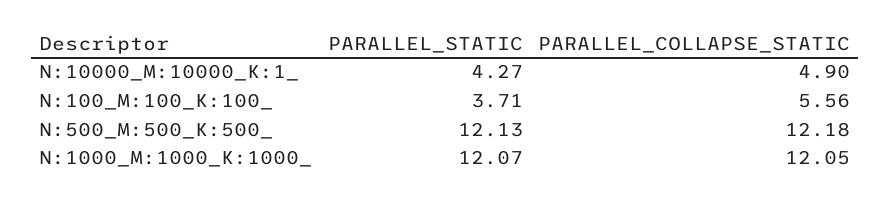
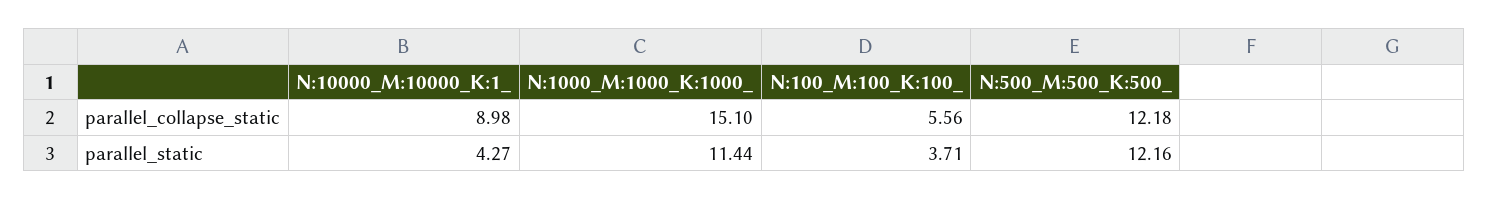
PARALLEL_COLLAPSE_STATIC, N:10000_M:10000_K:1_: 4.9 -> 8.98
PARALLEL_STATIC, N:500_M:500_K:500_: 12.13 -> 12.16
PARALLEL_STATIC, N:1000_M:1000_K:1000_: 12.07 -> 11.44
PARALLEL_COLLAPSE_STATIC, N:1000_M:1000_K:1000_: 12.05 -> 15.1

